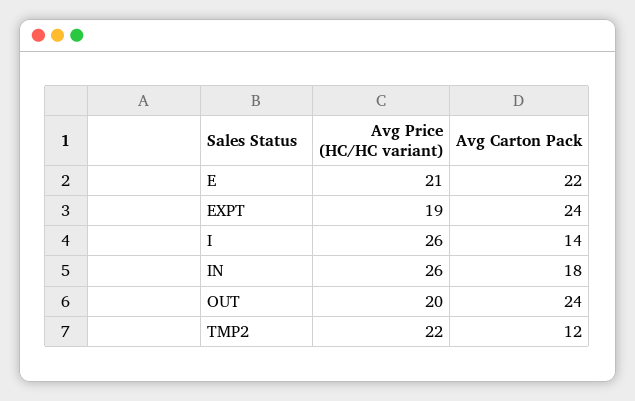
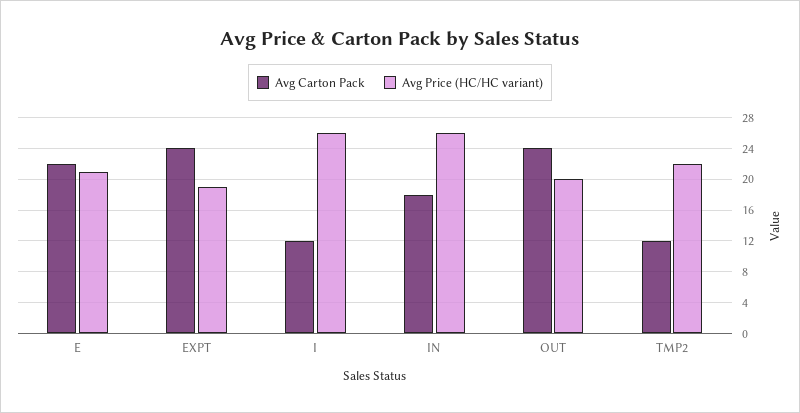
Avg Carton Pack, I: 14 -> 12

